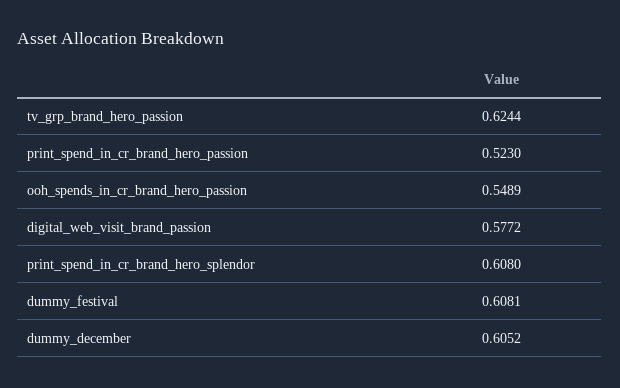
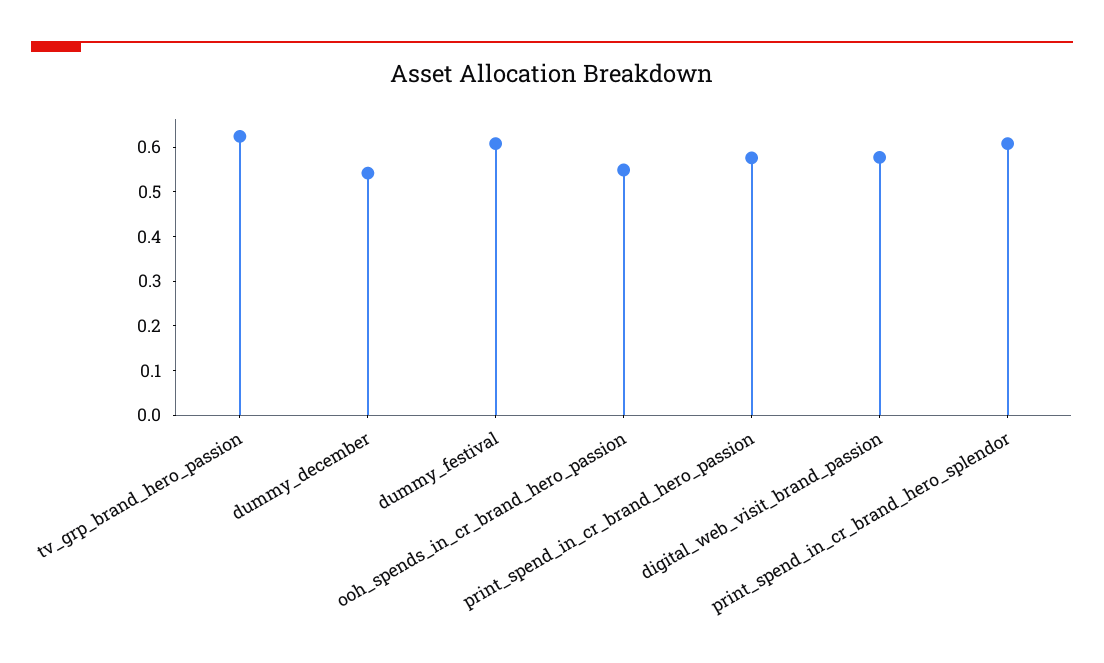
print_spend_in_cr_brand_hero_passion: 0.523 -> 0.58
dummy_december: 0.6052 -> 0.54

